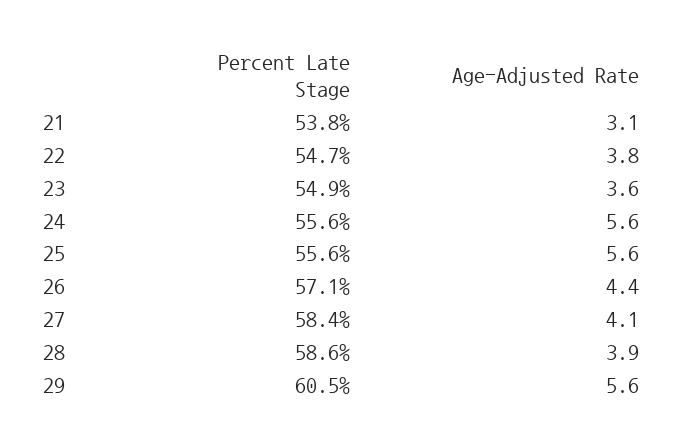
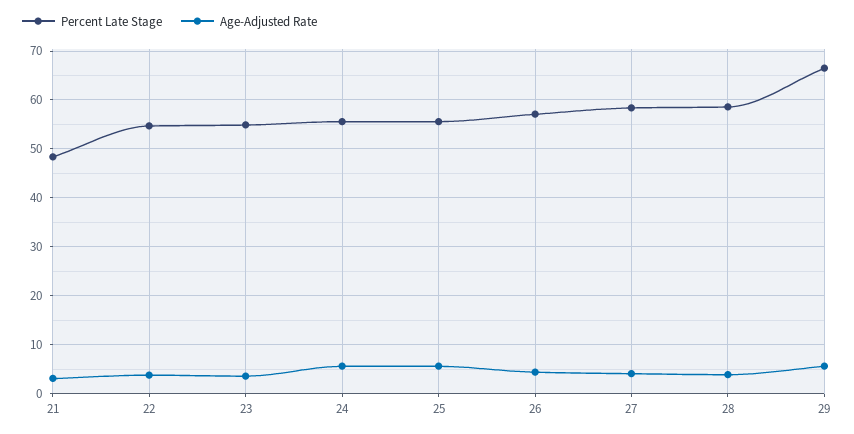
Percent Late Stage, 21: 53.8 -> 48
Percent Late Stage, 29: 60.5 -> 66

